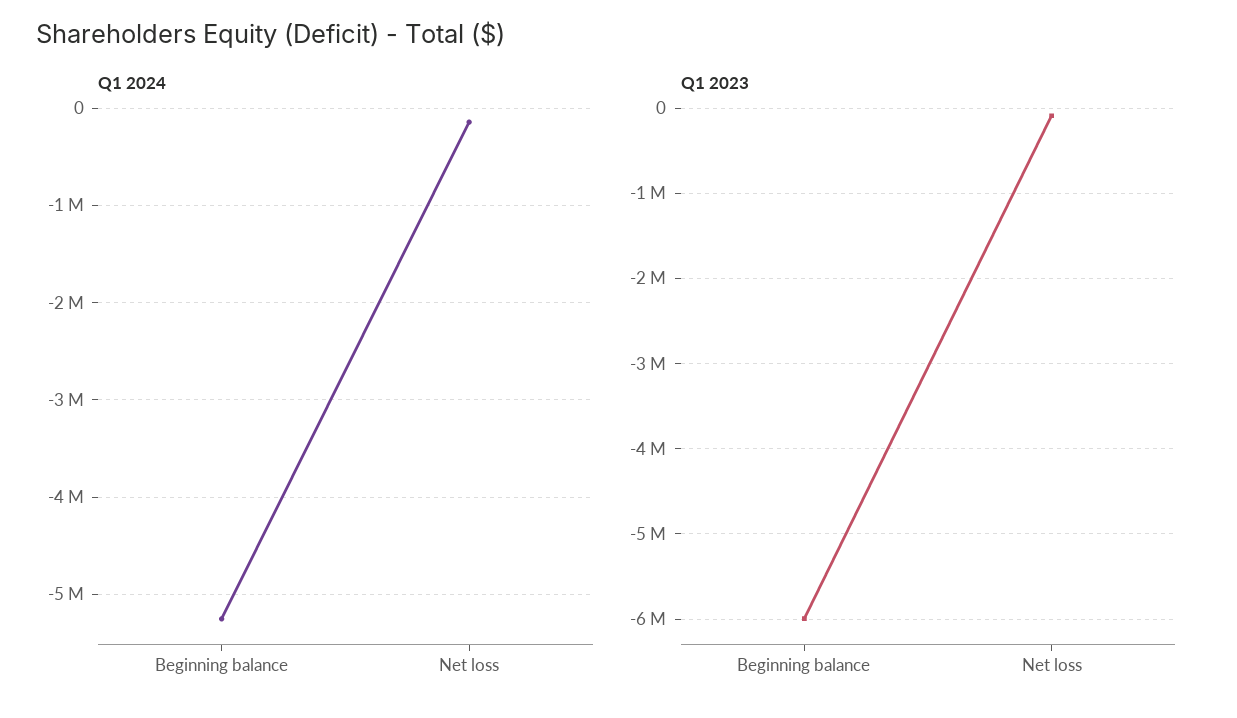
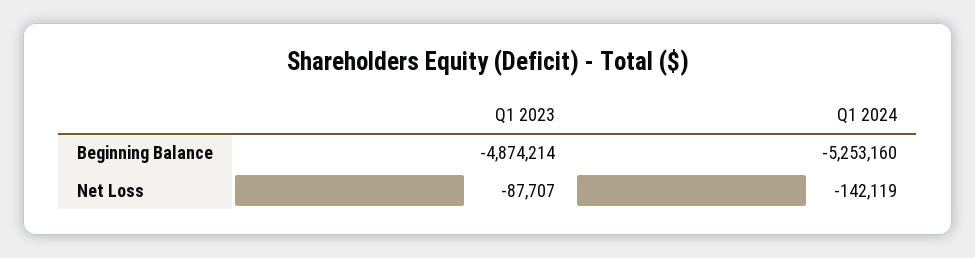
Q1 2023, Beginning balance: -6000000 -> -4874214

